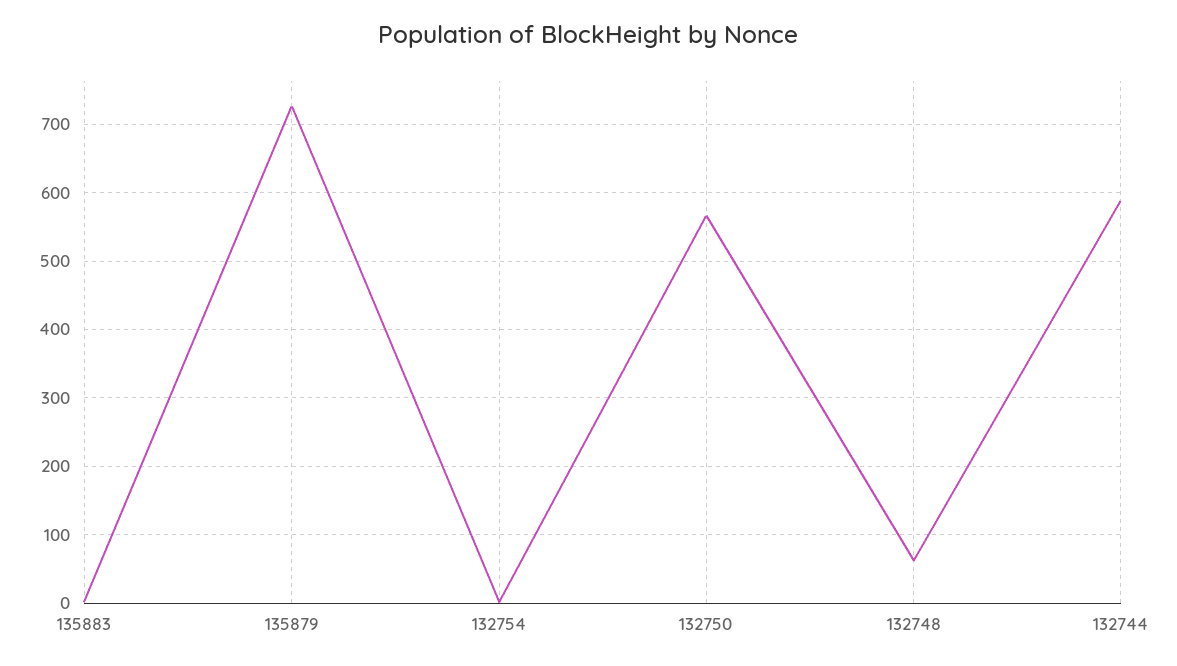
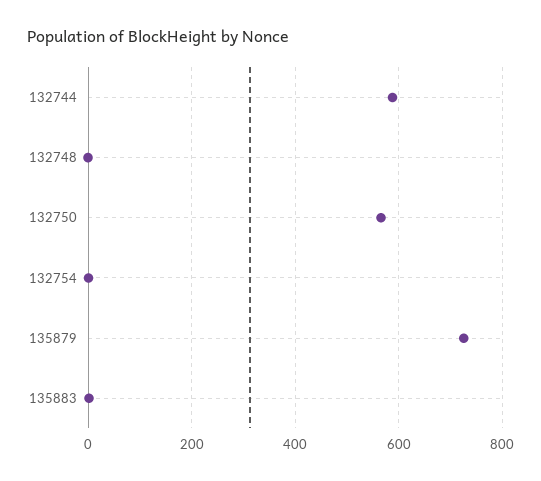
132748: 60 -> 0

